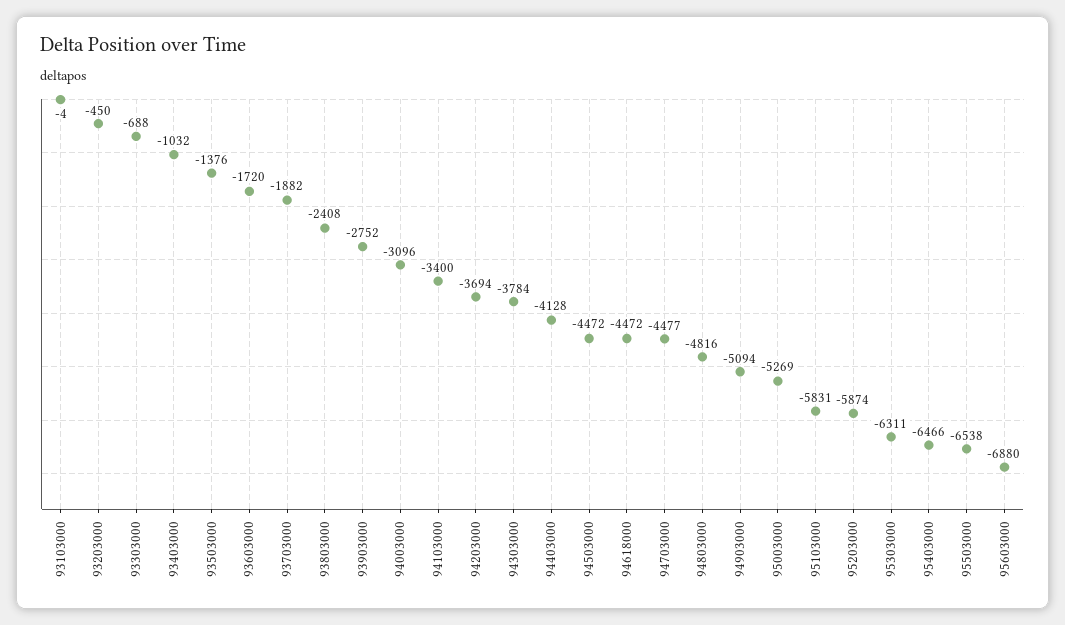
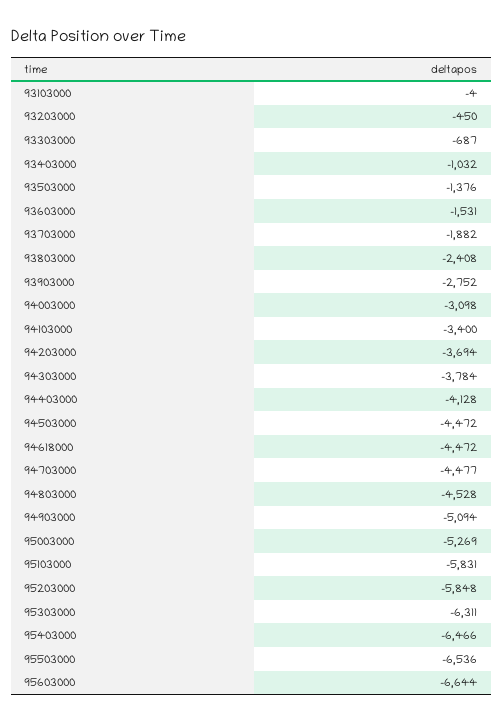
93303000: -688 -> -687
93603000: -1720 -> -1531
94003000: -3096 -> -3098
94803000: -4816 -> -4528
95203000: -5874 -> -5848
95503000: -6538 -> -6536
95603000: -6880 -> -6644

